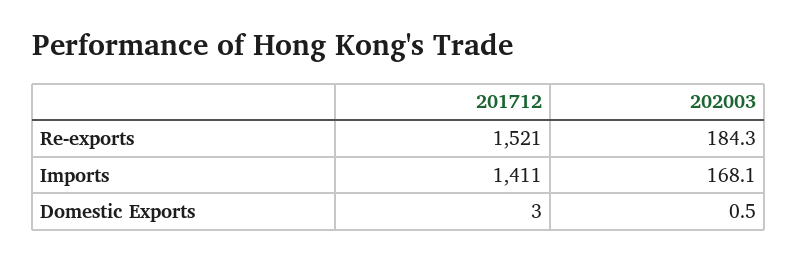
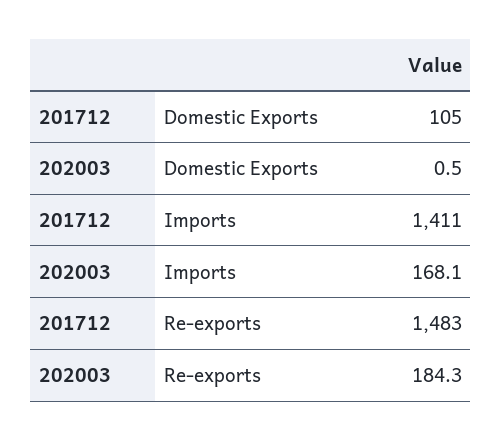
201712, Re-exports: 1521 -> 1483
201712, Domestic Exports: 3 -> 105

